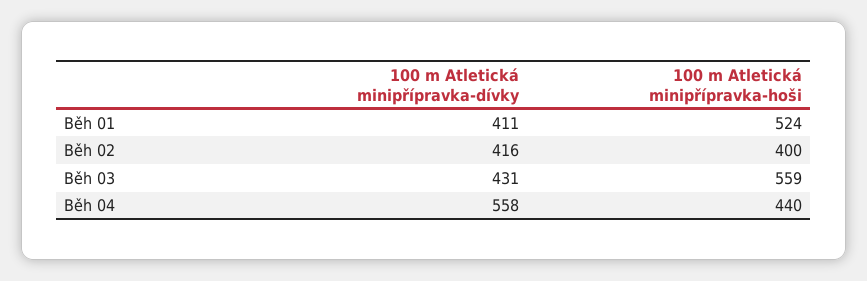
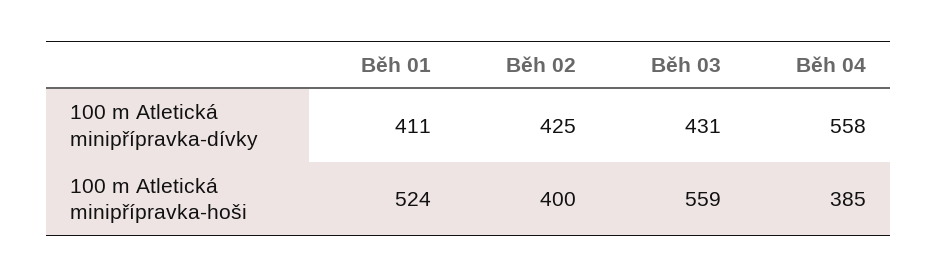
100 m Atletická minipřípravka-dívky, Běh 02: 416 -> 425
100 m Atletická minipřípravka-hoši, Běh 04: 440 -> 385

